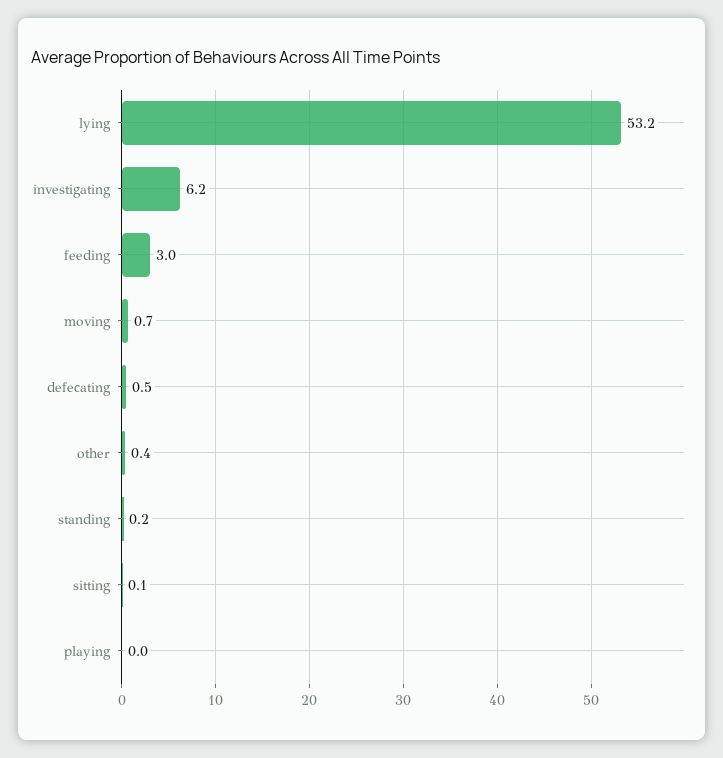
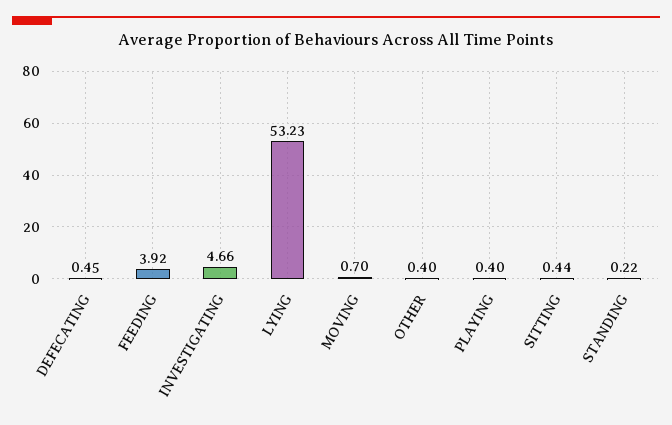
investigating: 6.2 -> 4.66
feeding: 3 -> 3.92
sitting: 0.1 -> 0.44
playing: 0 -> 0.4

